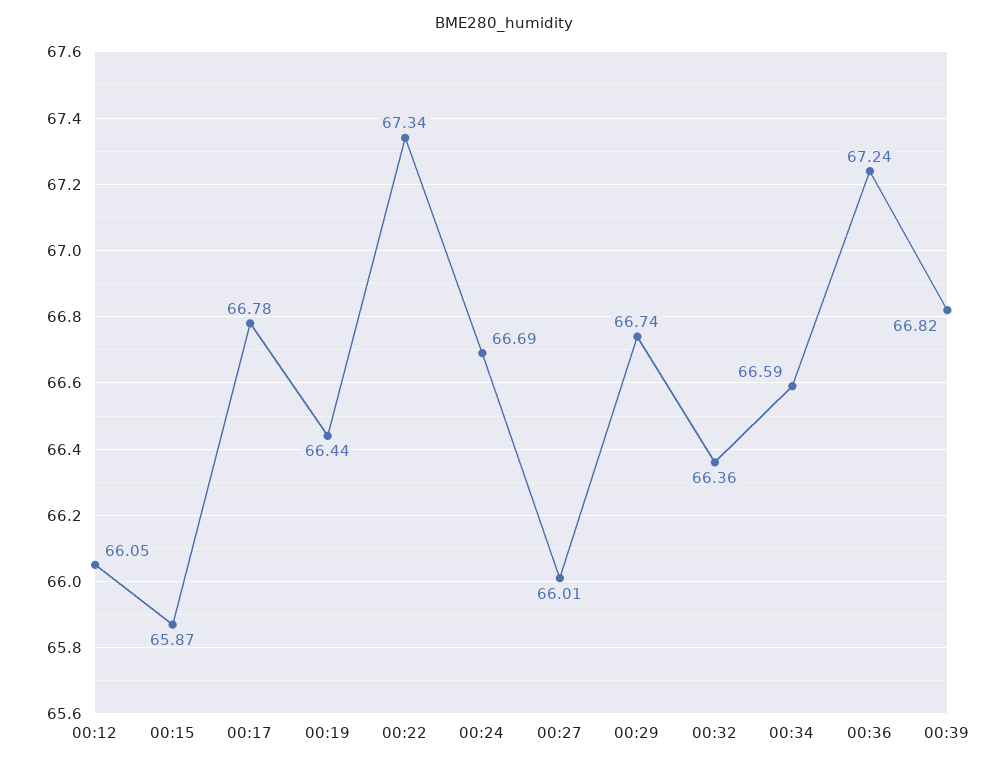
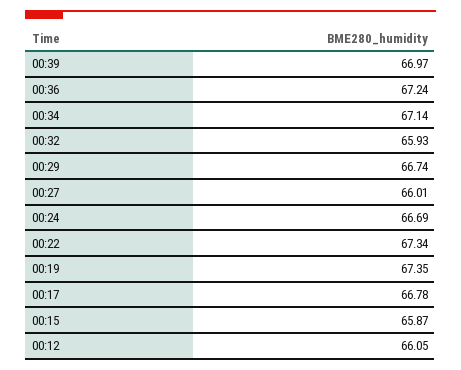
00:19: 66.44 -> 67.35
00:32: 66.36 -> 65.93
00:34: 66.59 -> 67.14
00:39: 66.82 -> 66.97

